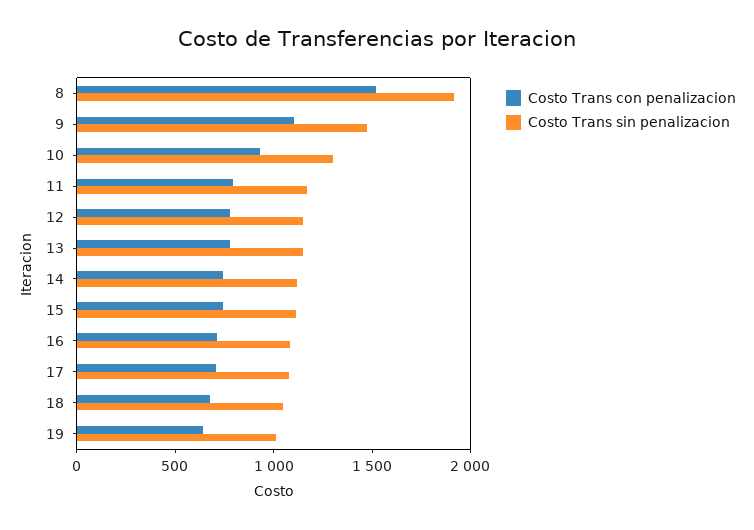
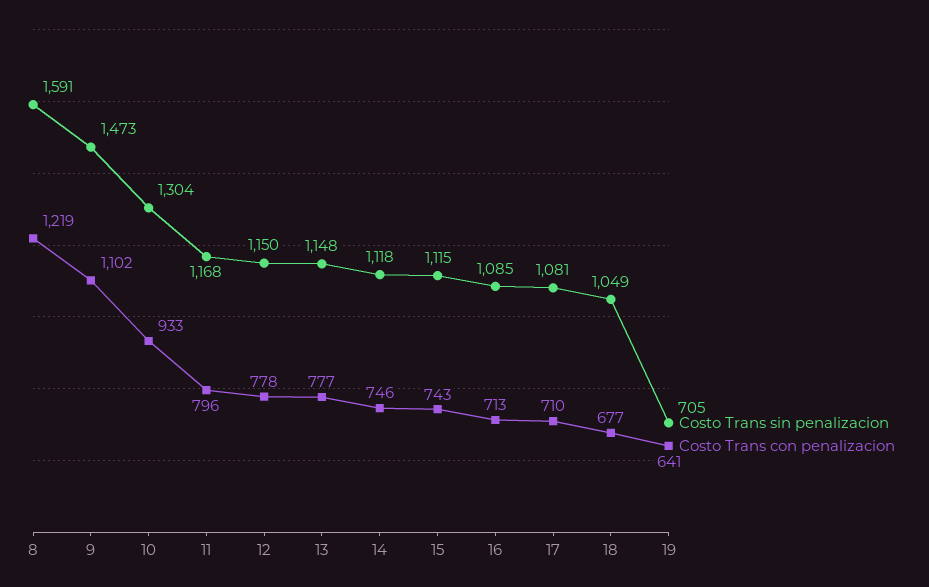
Costo Trans con penalizacion, 8: 1500 -> 1219
Costo Trans sin penalizacion, 8: 1900 -> 1591
Costo Trans sin penalizacion, 19: 1000 -> 705

